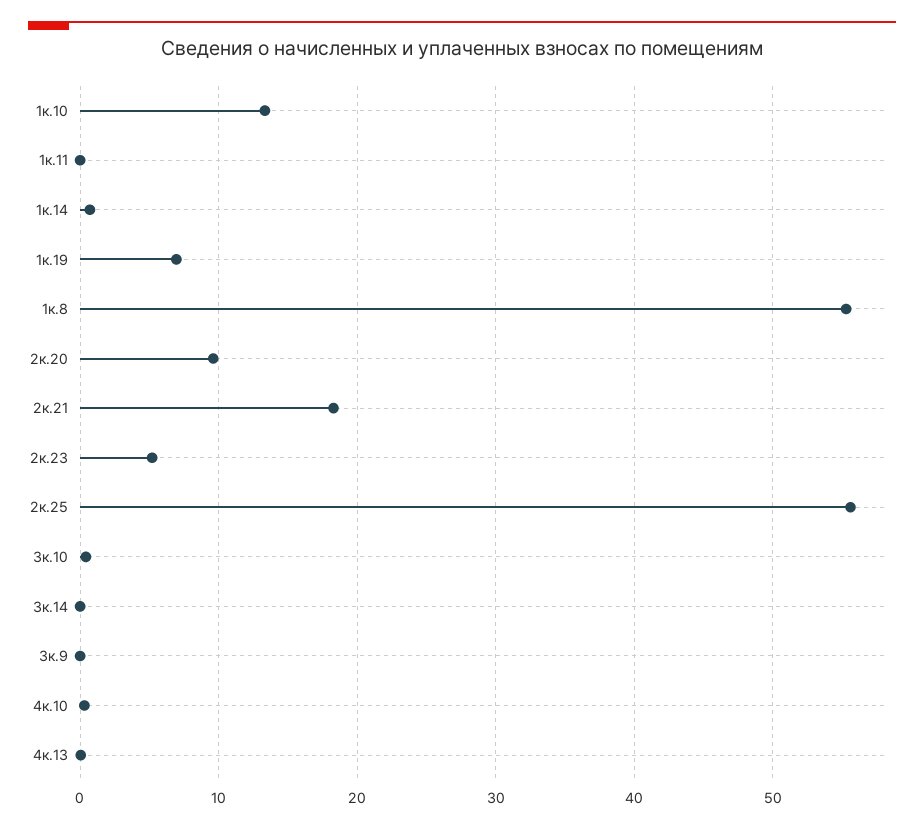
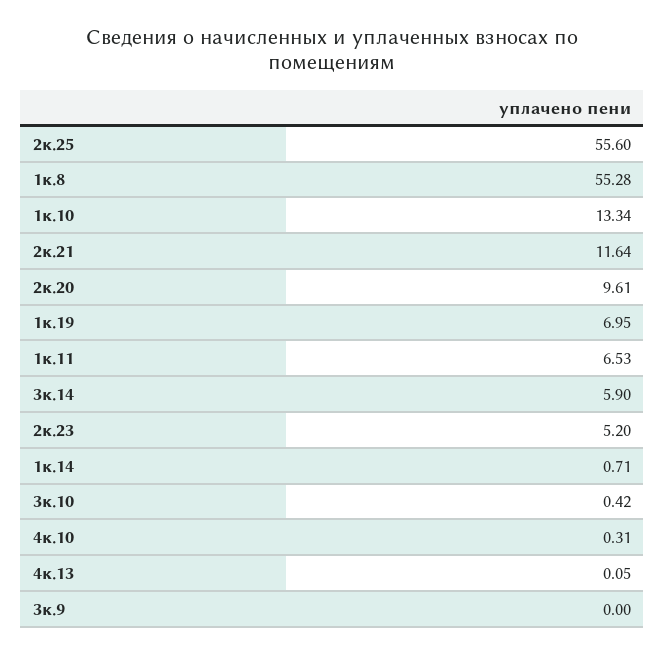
1к.11: 0 -> 6.53
2к.21: 18 -> 11.64
3к.14: 0 -> 5.9

